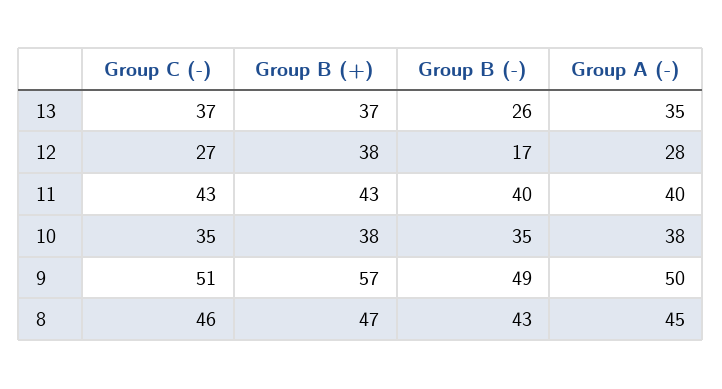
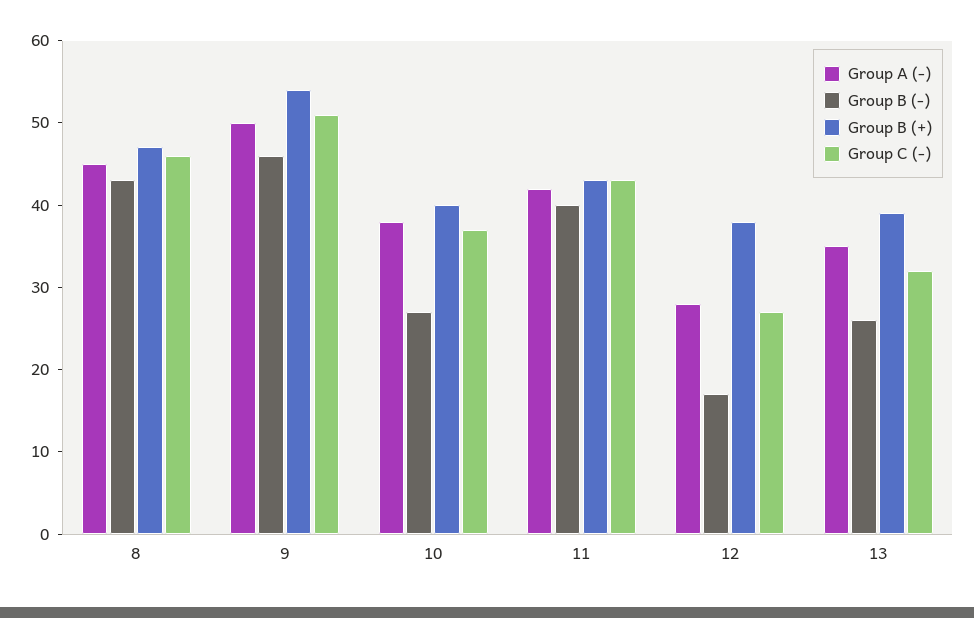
Group C (-), 13: 37 -> 32
Group B (+), 13: 37 -> 39
Group A (-), 11: 40 -> 42
Group C (-), 10: 35 -> 37
Group B (+), 10: 38 -> 40
Group B (-), 10: 35 -> 27
Group B (+), 9: 57 -> 54
Group B (-), 9: 49 -> 46

